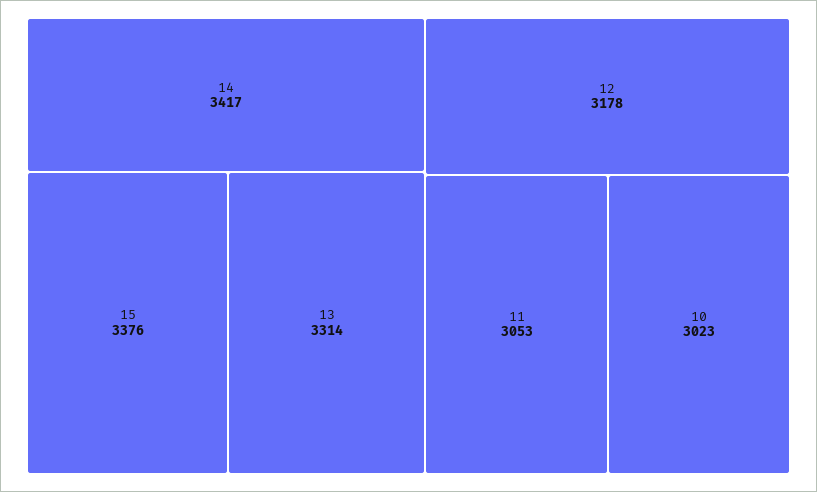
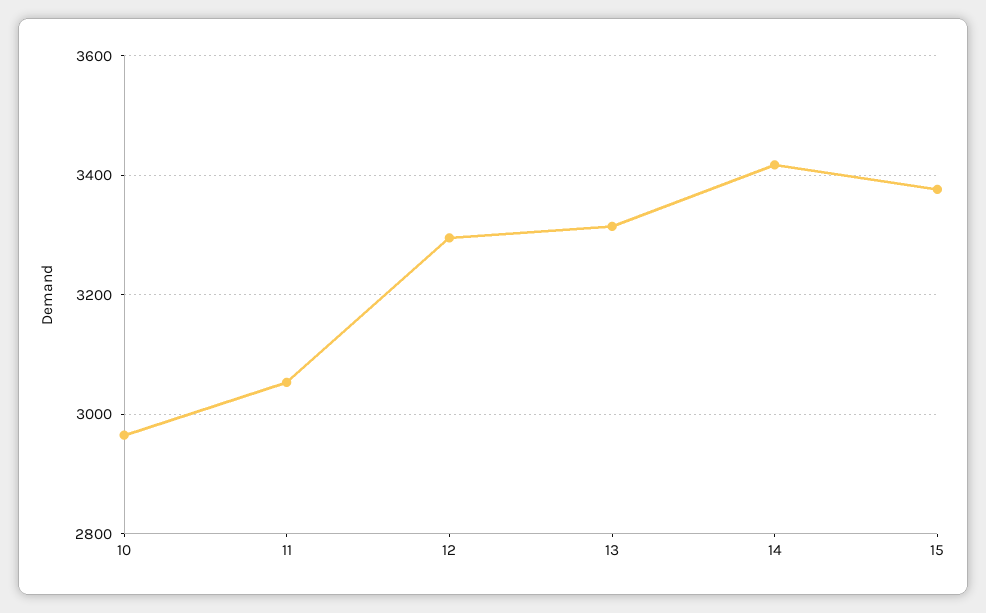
12: 3178 -> 3300
10: 3023 -> 2960

